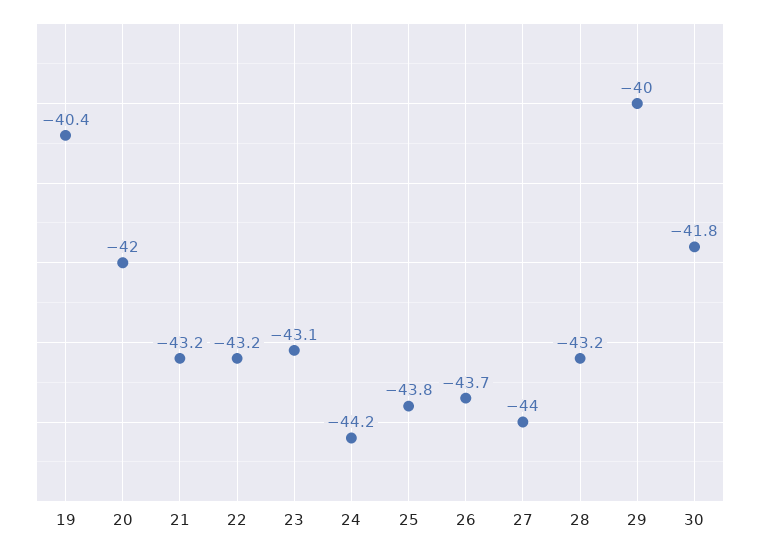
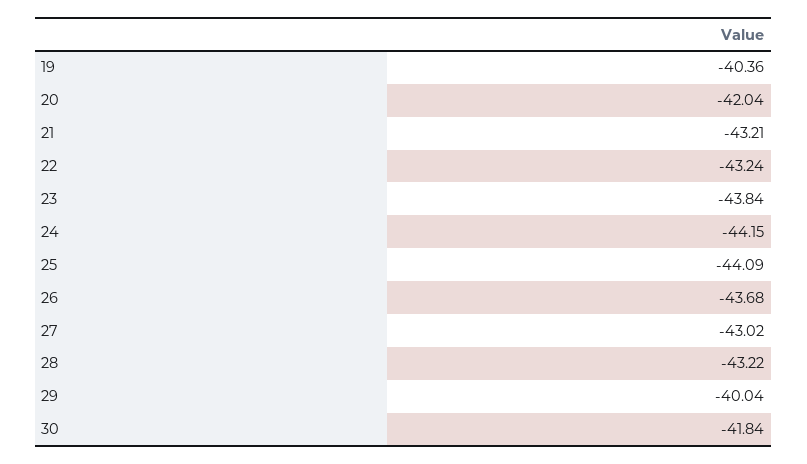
23: -43.1 -> -43.84
25: -43.8 -> -44.09
27: -44 -> -43.02

